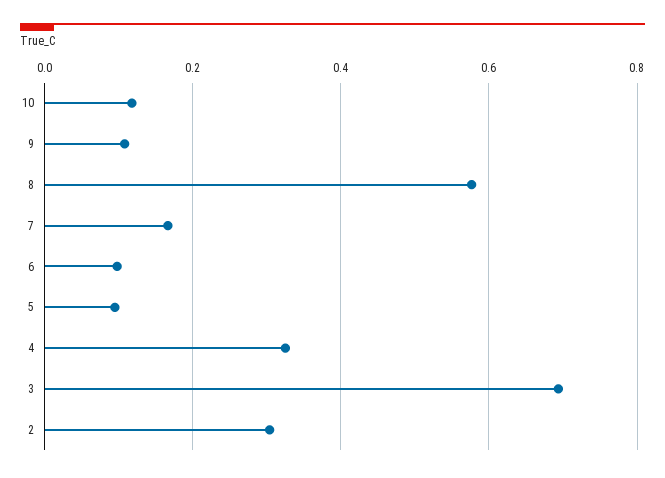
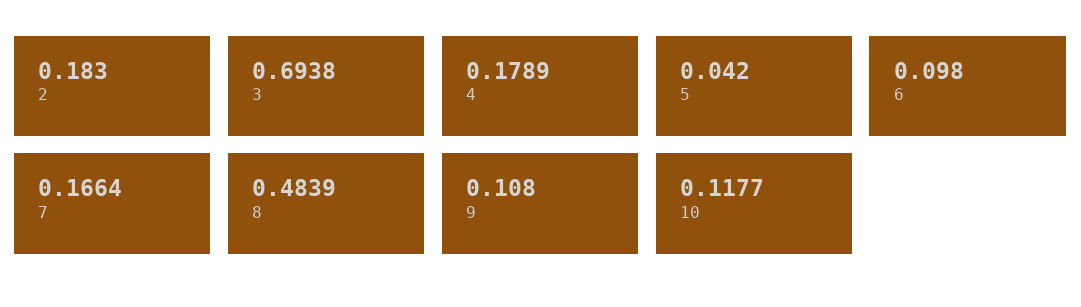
8: 0.58 -> 0.4839
5: 0.1 -> 0.042
4: 0.32 -> 0.1789
2: 0.3 -> 0.183

